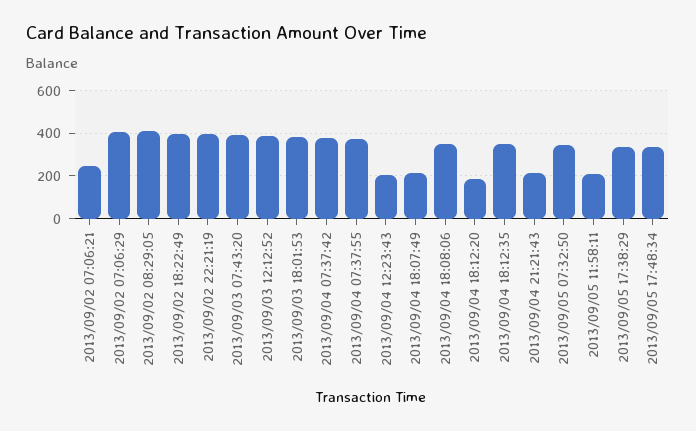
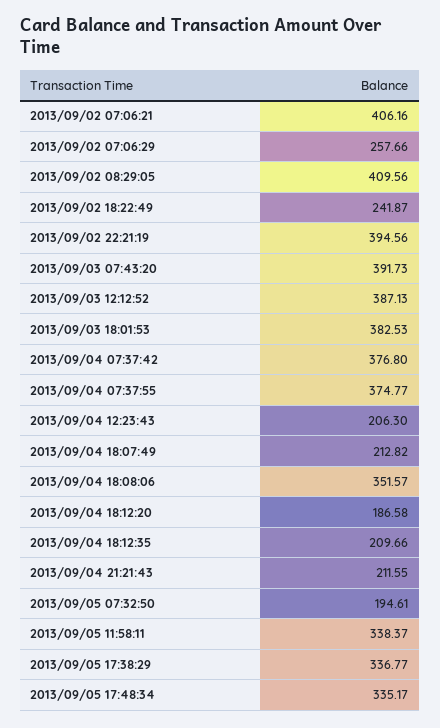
2013/09/02 07:06:21: 250 -> 406.16
2013/09/02 07:06:29: 400 -> 257.66
2013/09/02 18:22:49: 400 -> 241.87
2013/09/04 18:12:35: 350 -> 209.66
2013/09/05 07:32:50: 350 -> 194.61
2013/09/05 11:58:11: 200 -> 338.37

